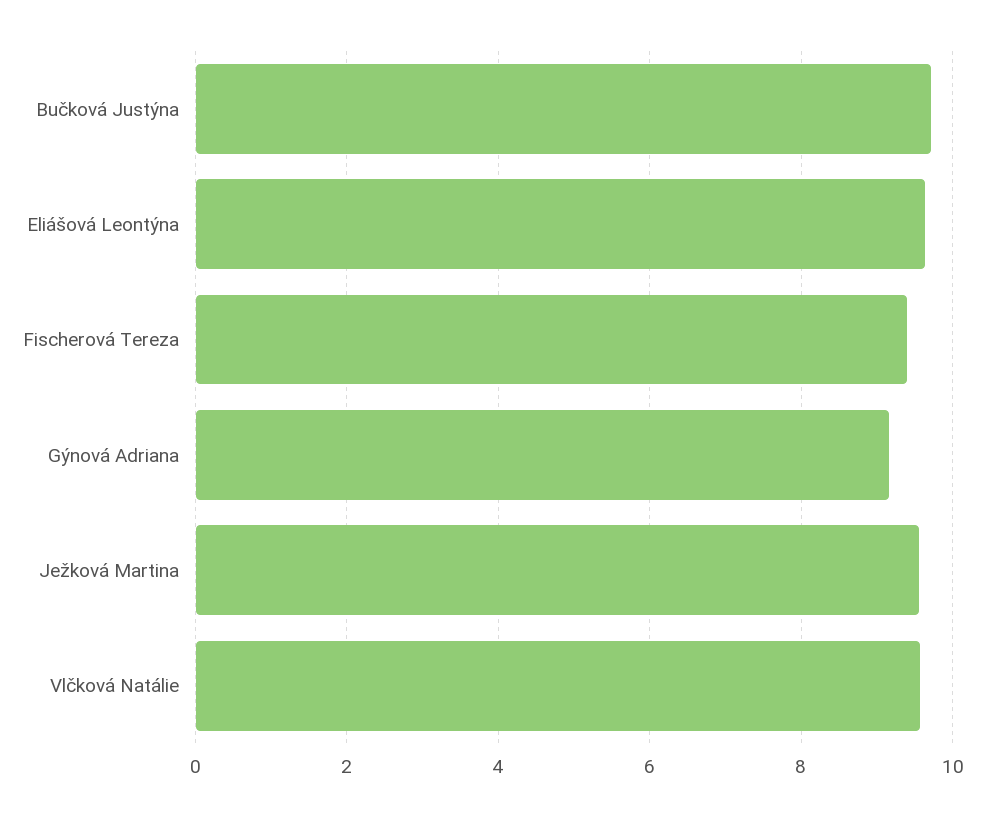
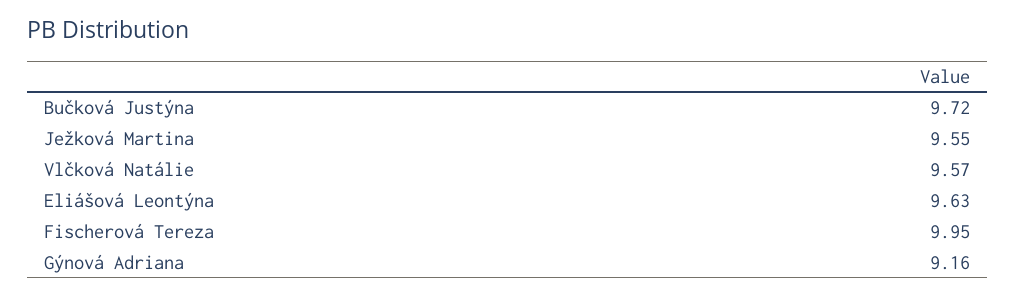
Fischerová Tereza: 9.4 -> 9.95

